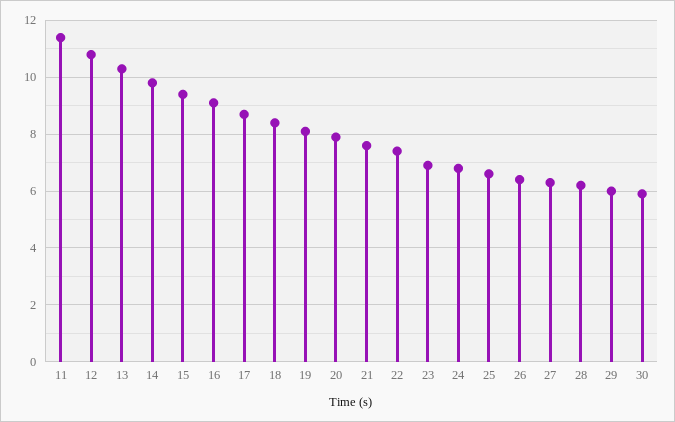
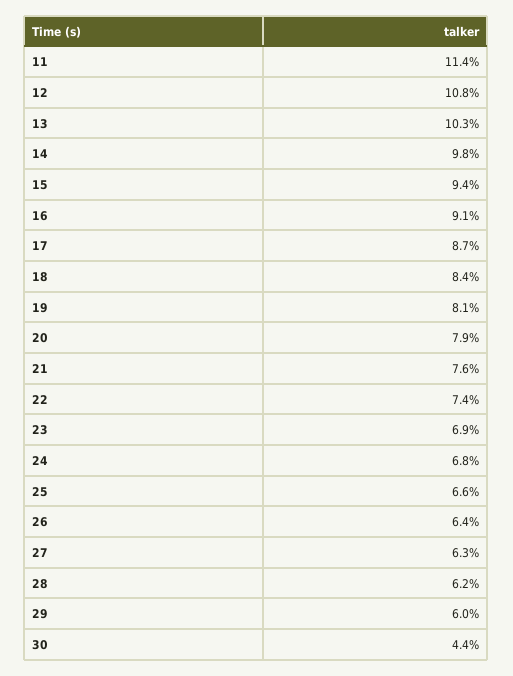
30: 6 -> 4.4

